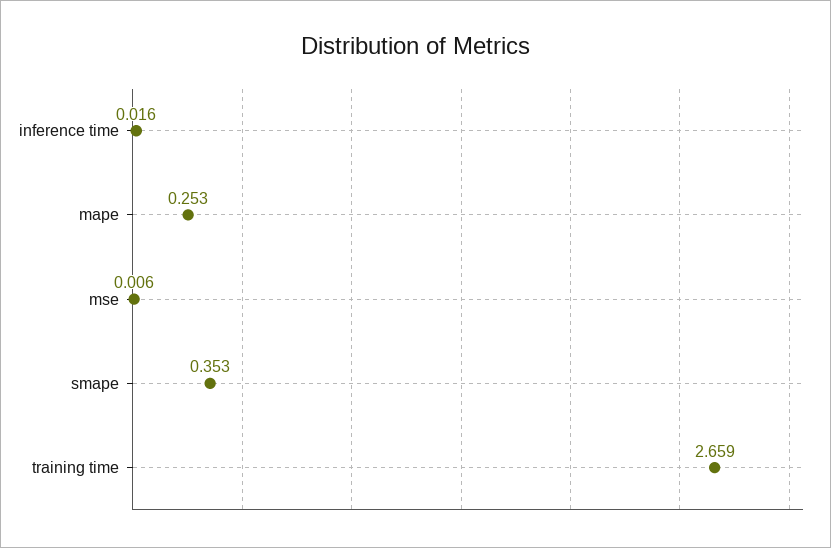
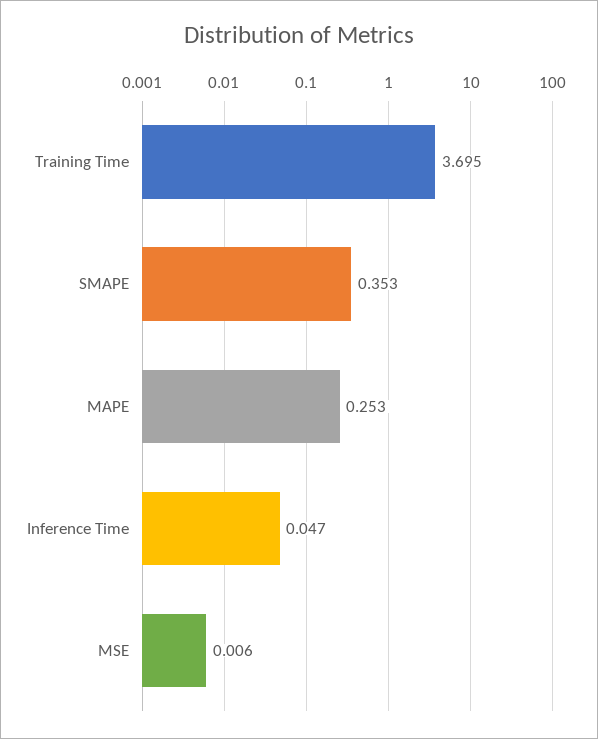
inference time: 0.016 -> 0.047
training time: 2.659 -> 3.695

